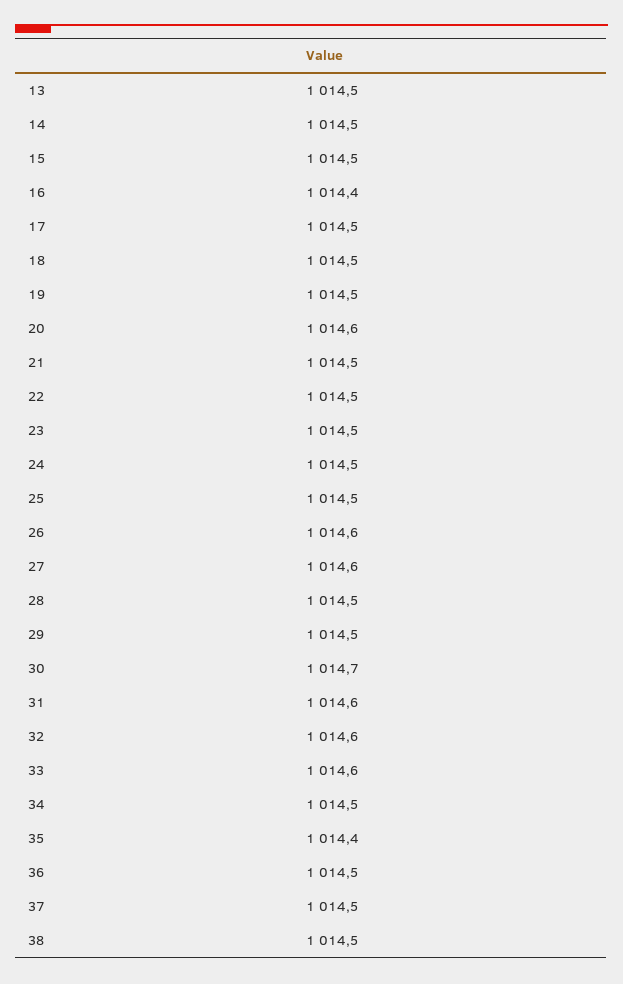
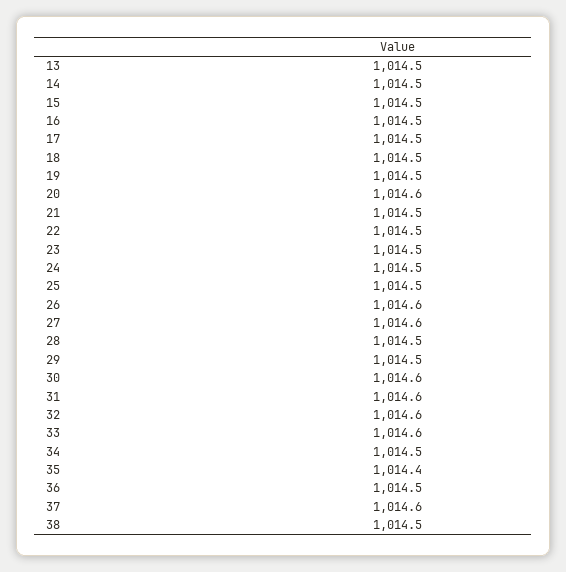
16: 1014.4 -> 1014.5
30: 1014.7 -> 1014.6
37: 1014.5 -> 1014.6

